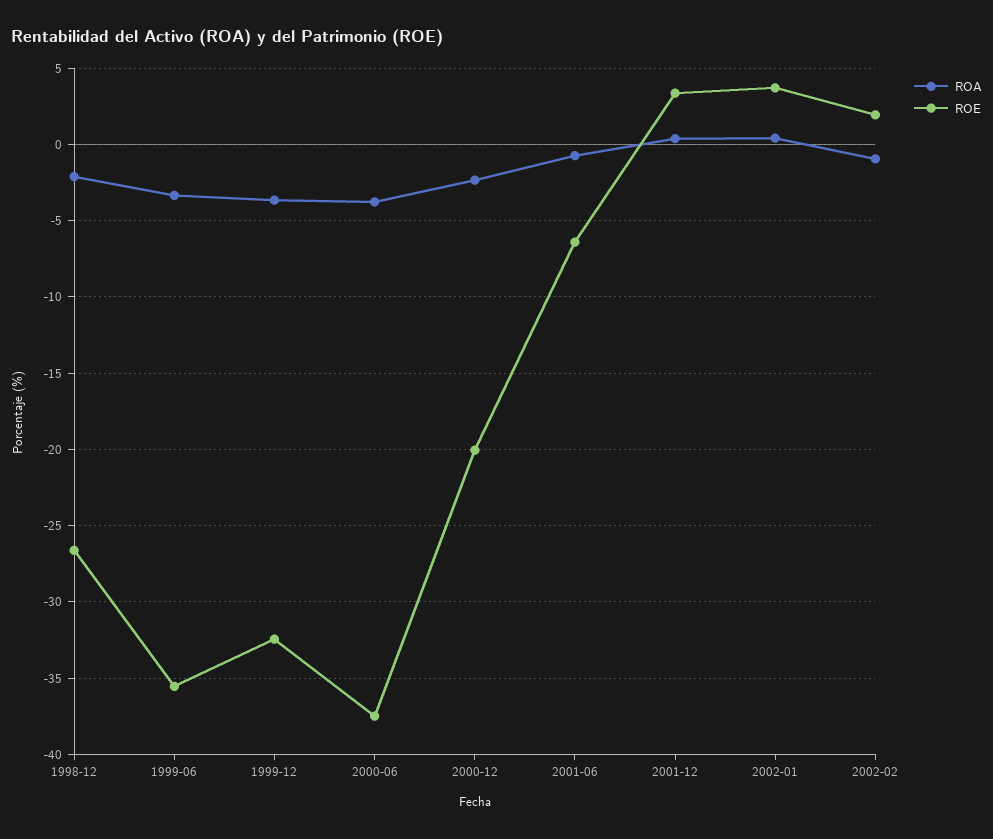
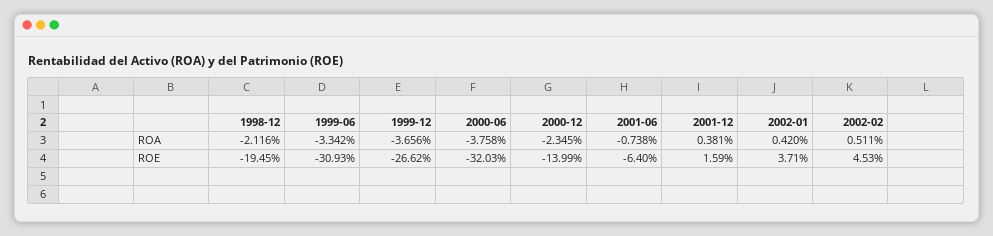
ROE, 1998-12: -26.5 -> -19.45
ROE, 1999-06: -35.5 -> -30.93
ROE, 1999-12: -32.5 -> -26.62
ROE, 2000-06: -37.5 -> -32.03
ROE, 2000-12: -20 -> -13.99
ROE, 2001-12: 3.5 -> 1.59
ROA, 2002-02: -1 -> 0.511
ROE, 2002-02: 2 -> 4.53

